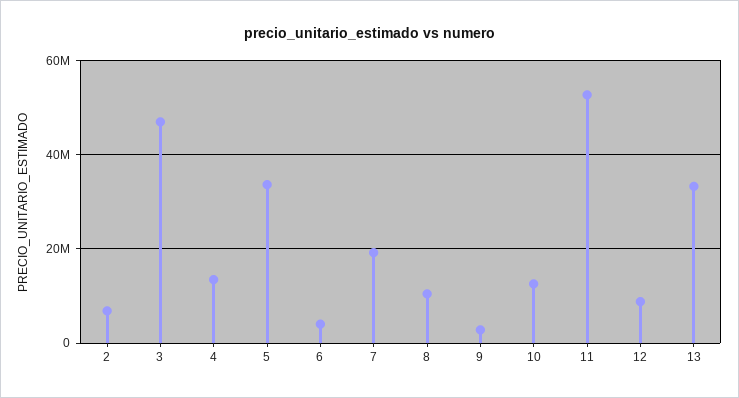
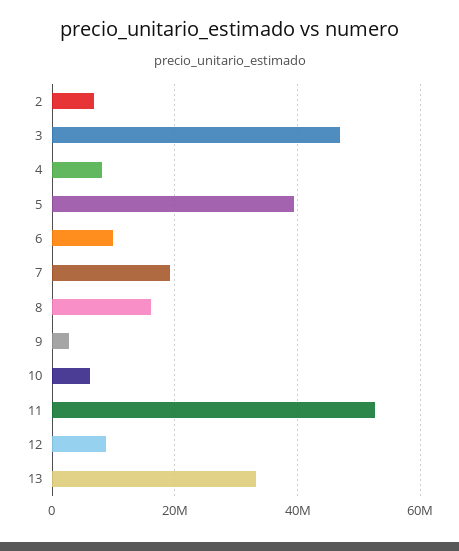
4: 14000000 -> 8000000
5: 34000000 -> 40000000
6: 4000000 -> 10000000
8: 10000000 -> 16000000
10: 12000000 -> 6000000

